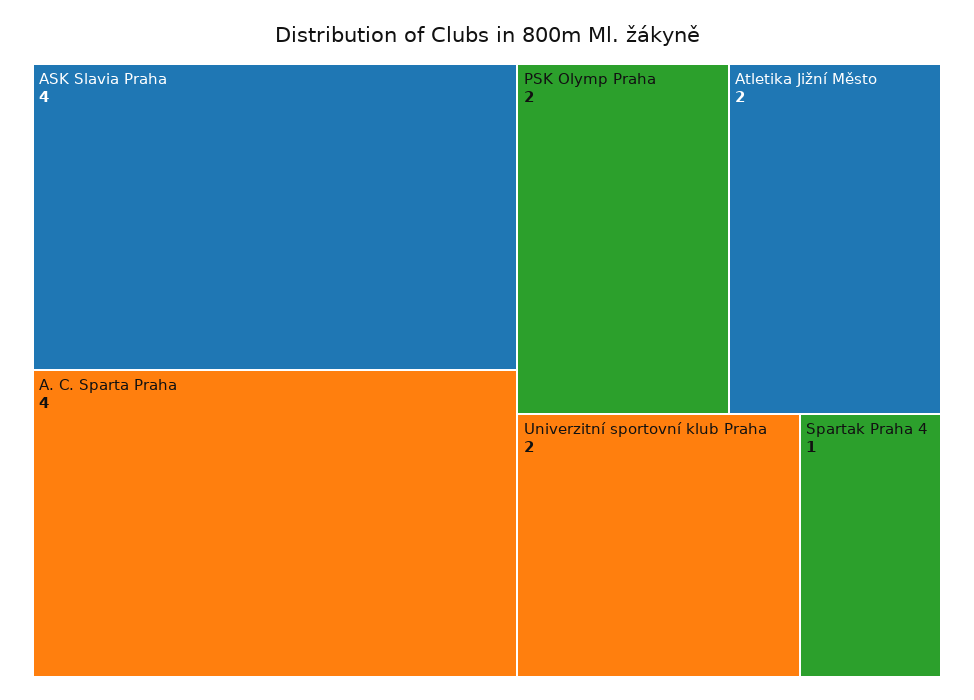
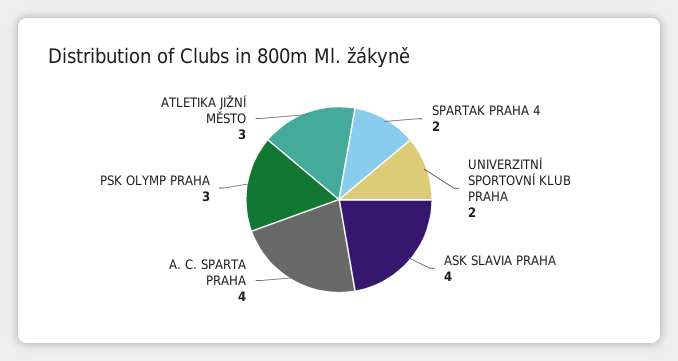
PSK Olymp Praha: 2 -> 3
Atletika Jižní Město: 2 -> 3
Spartak Praha 4: 1 -> 2

